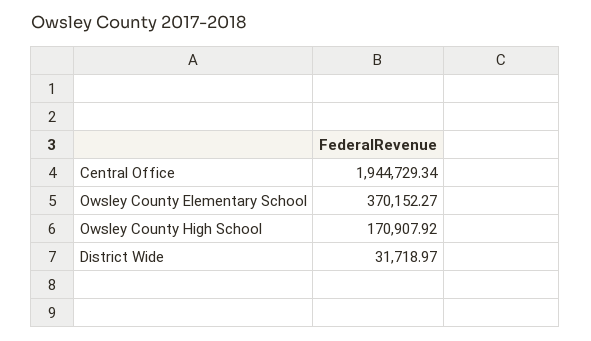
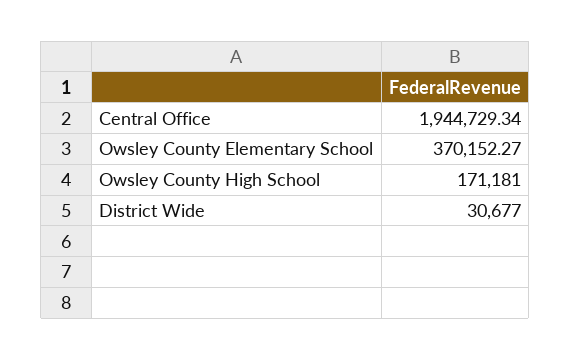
Owsley County High School: 170907.92 -> 171181
District Wide: 31718.97 -> 30677

